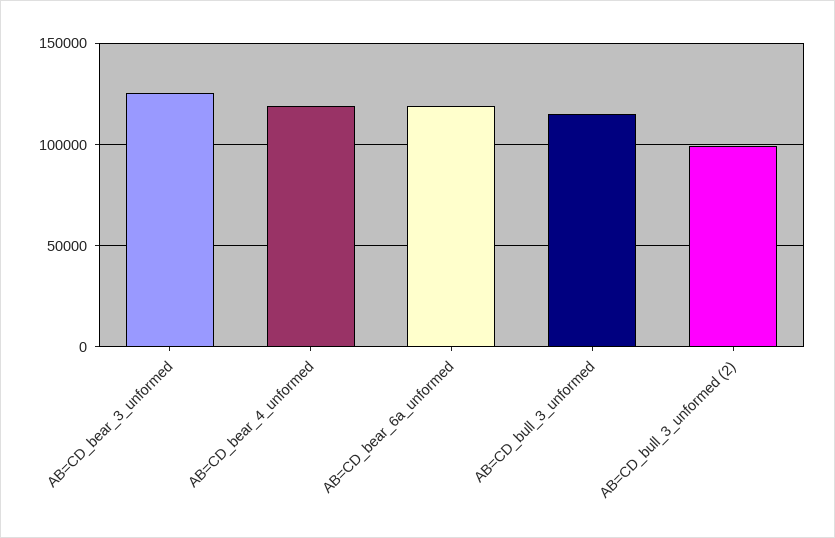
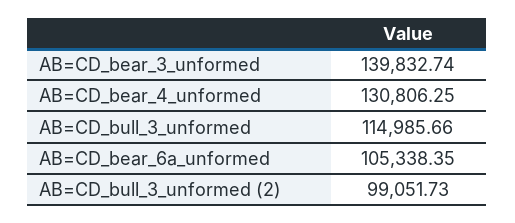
AB=CD_bear_3_unformed: 125000 -> 139832.74
AB=CD_bear_4_unformed: 120000 -> 130806.25
AB=CD_bear_6a_unformed: 120000 -> 105338.35

